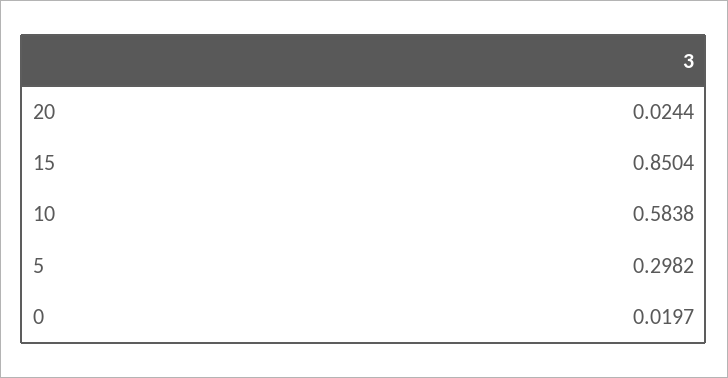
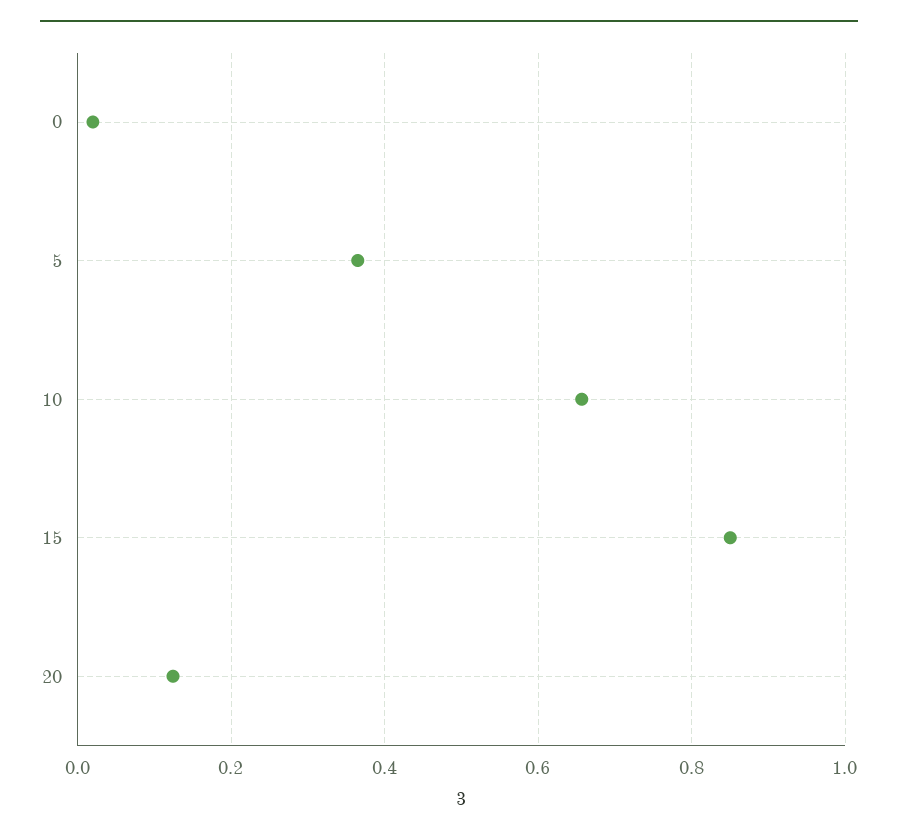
20: 0.0244 -> 0.12
10: 0.5838 -> 0.66
5: 0.2982 -> 0.36

